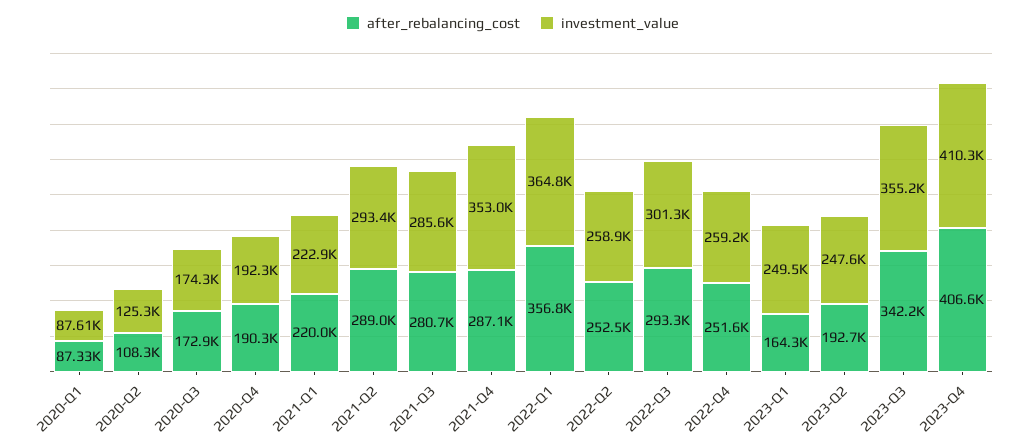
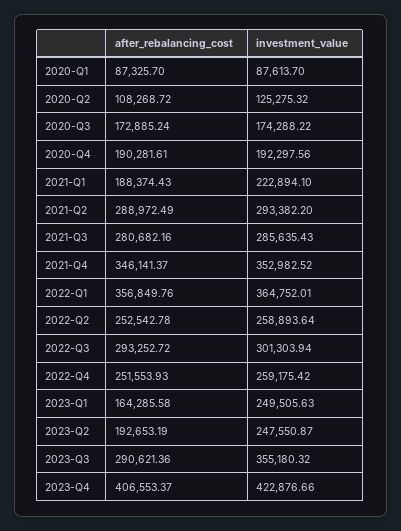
after_rebalancing_cost, 2021-Q1: 220000 -> 188374.43
after_rebalancing_cost, 2021-Q4: 287100 -> 346141.37
after_rebalancing_cost, 2023-Q3: 342200 -> 290621.36
investment_value, 2023-Q4: 410300 -> 422876.66

